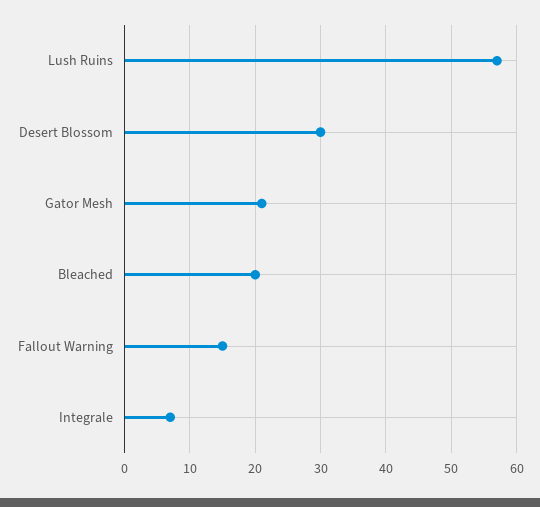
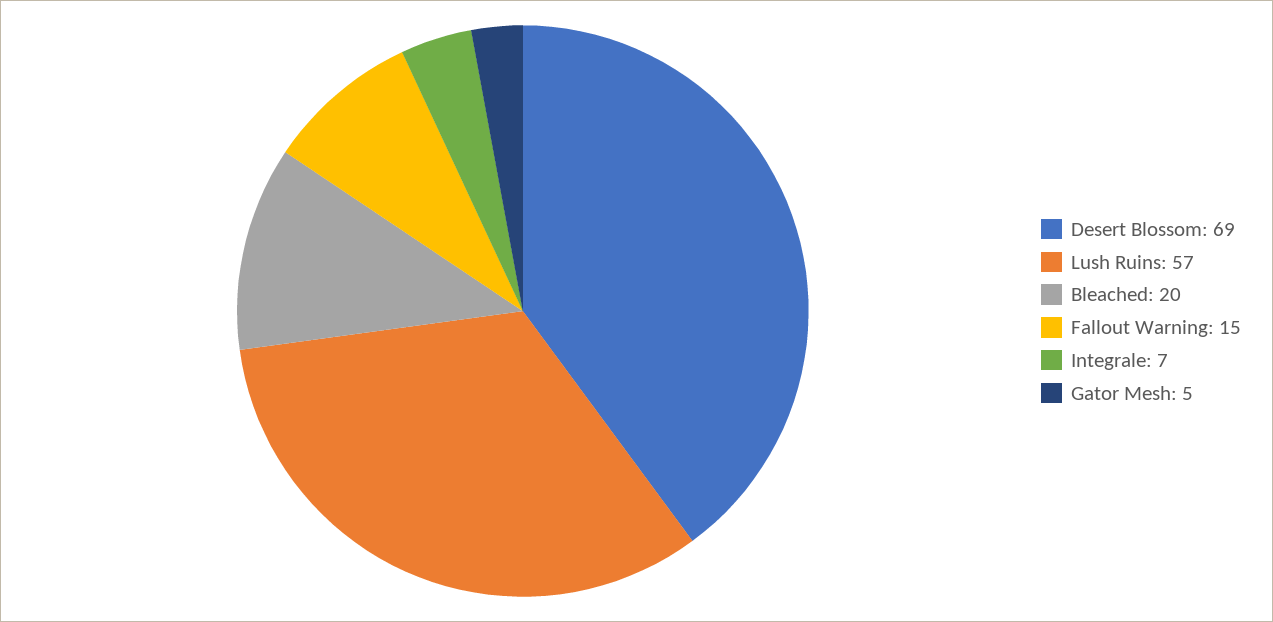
Desert Blossom: 30 -> 69
Gator Mesh: 21 -> 5

